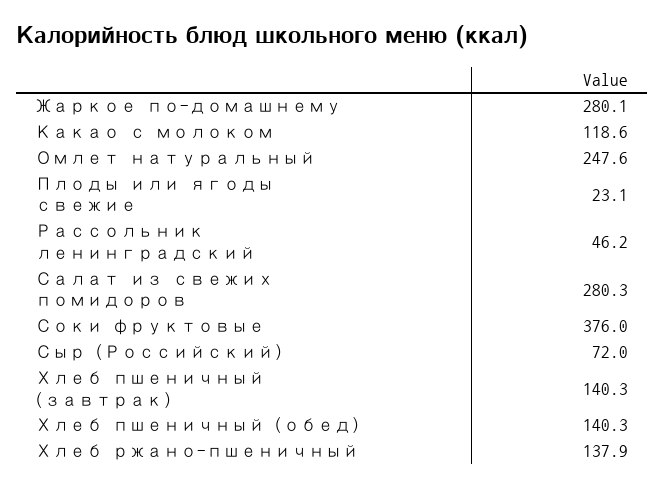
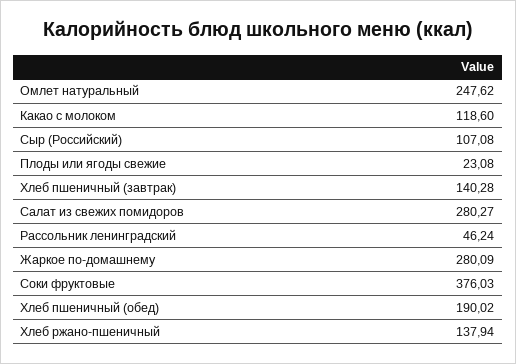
Сыр (Российский): 72 -> 107.08
Хлеб пшеничный (обед): 140.3 -> 190.02

